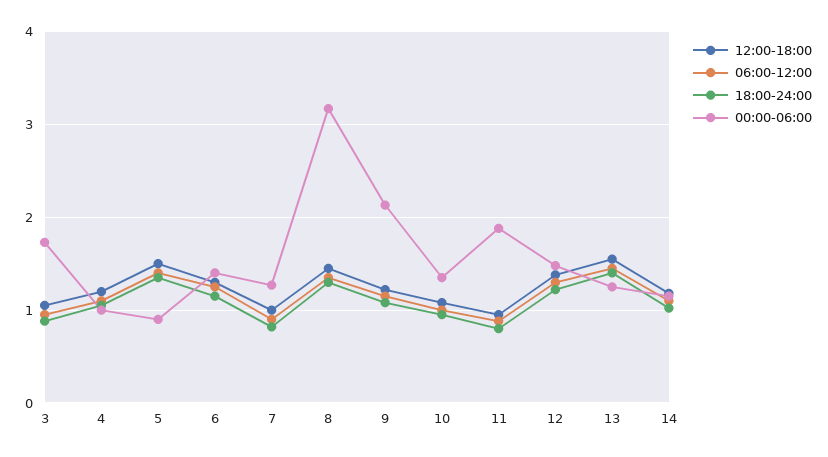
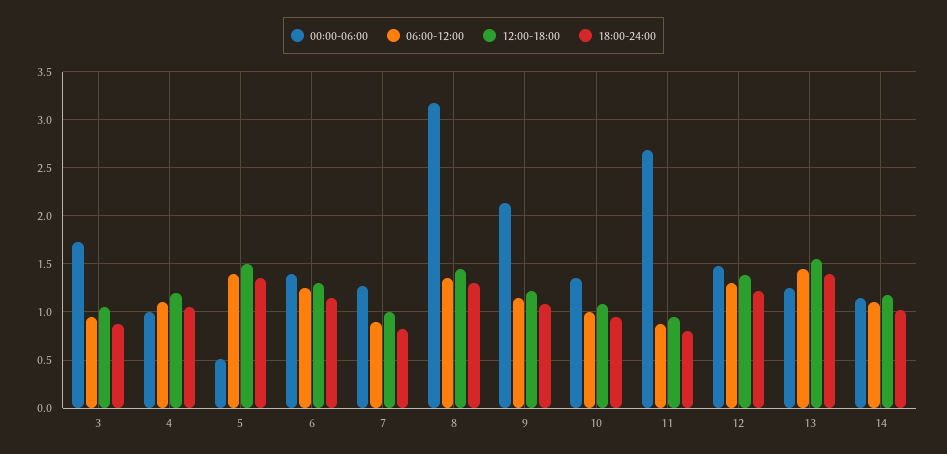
00:00-06:00, 5: 0.9 -> 0.5
00:00-06:00, 11: 1.9 -> 2.7

